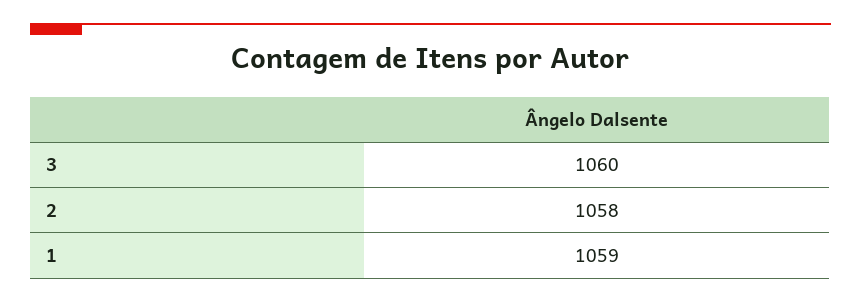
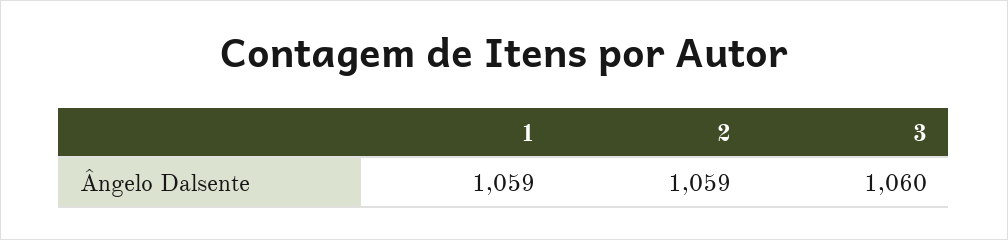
2: 1058 -> 1059

